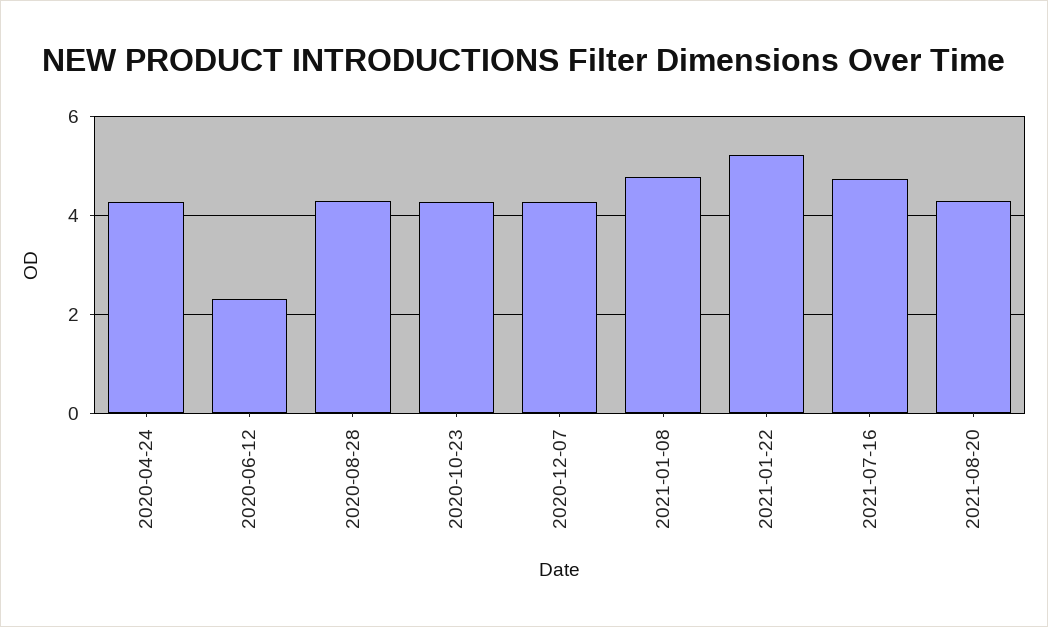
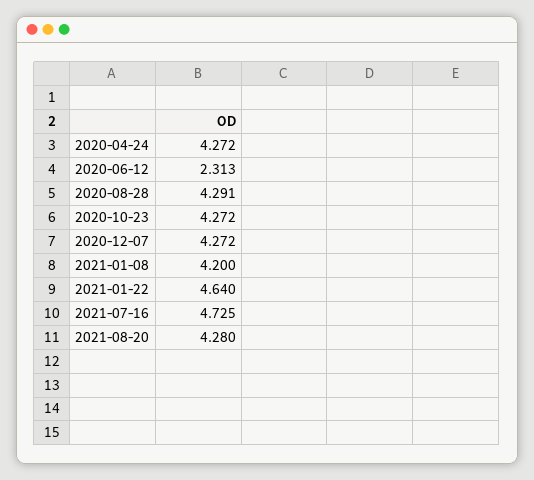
2021-01-08: 4.8 -> 4.2
2021-01-22: 5.2 -> 4.64

